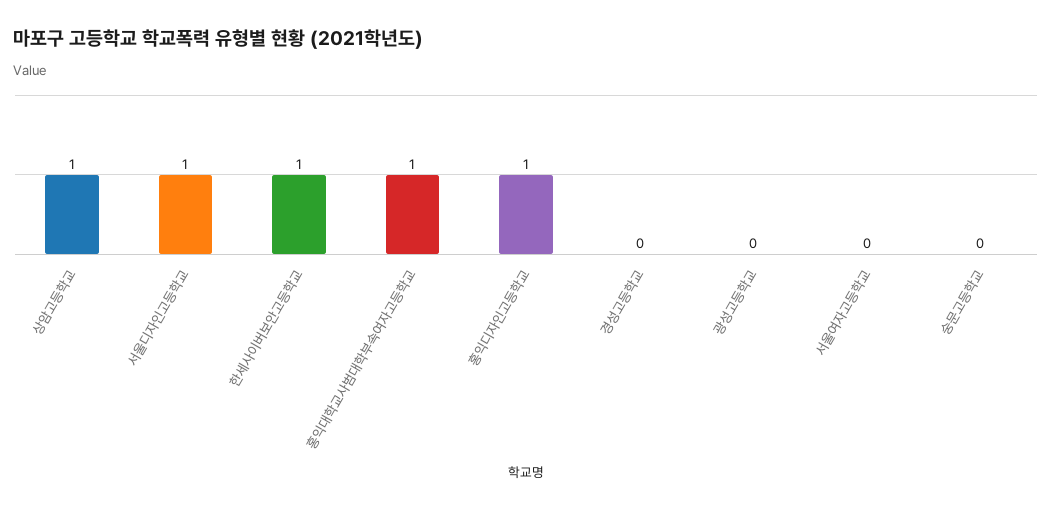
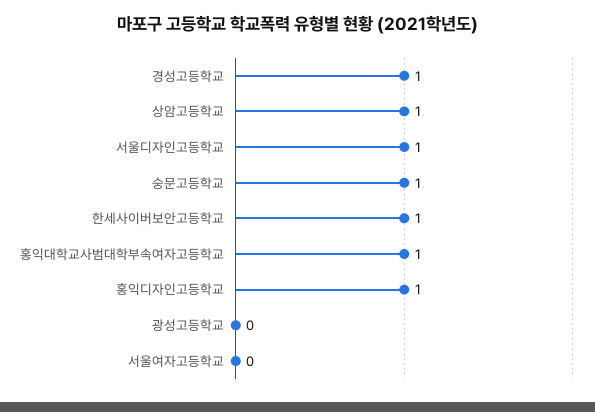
경성고등학교: 0 -> 1
숭문고등학교: 0 -> 1

